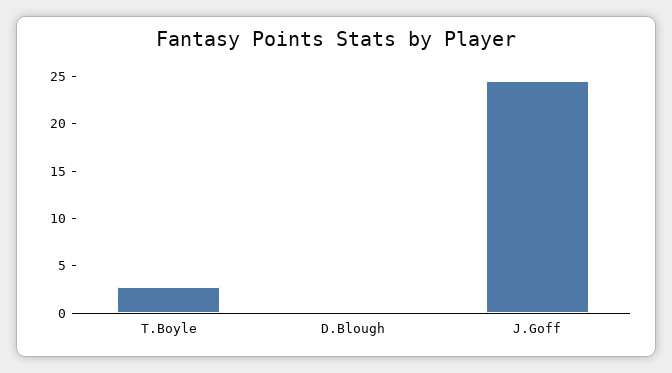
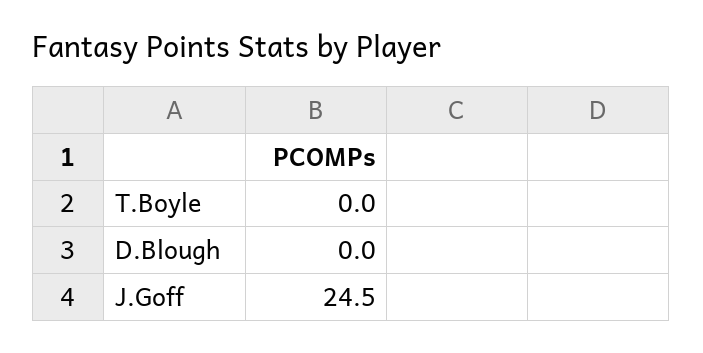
T.Boyle: 3 -> 0

